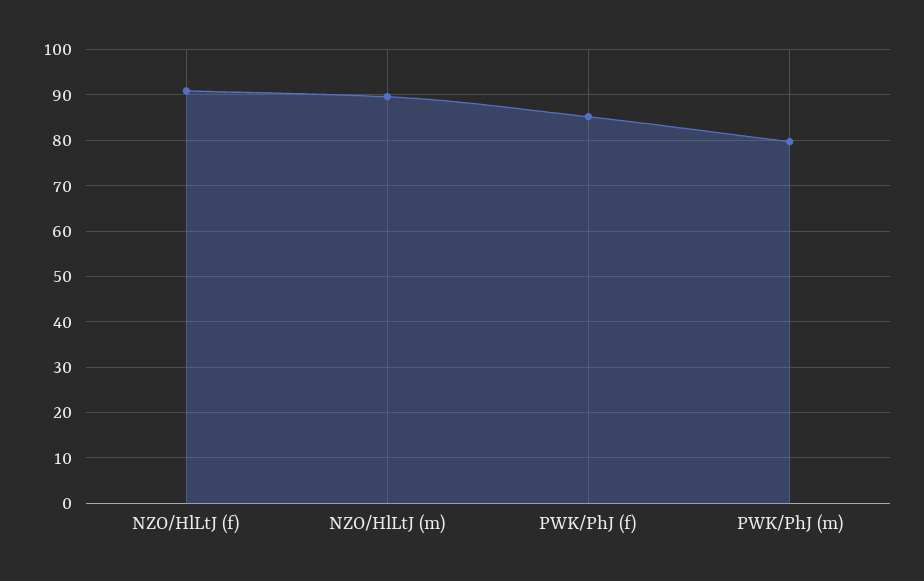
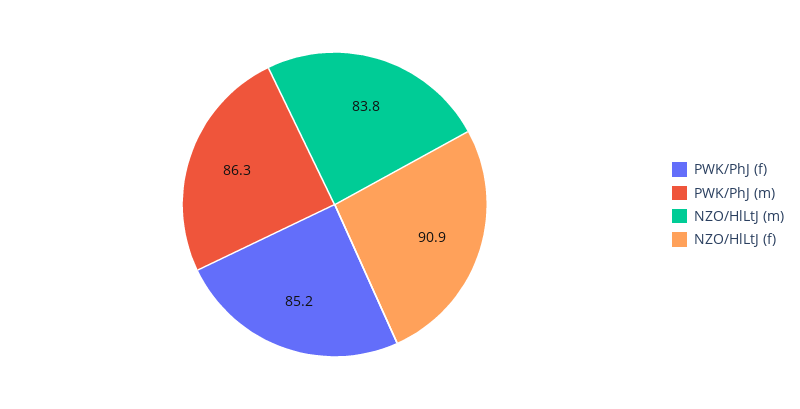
NZO/HlLtJ (m): 90 -> 83.8
PWK/PhJ (m): 80 -> 86.3

